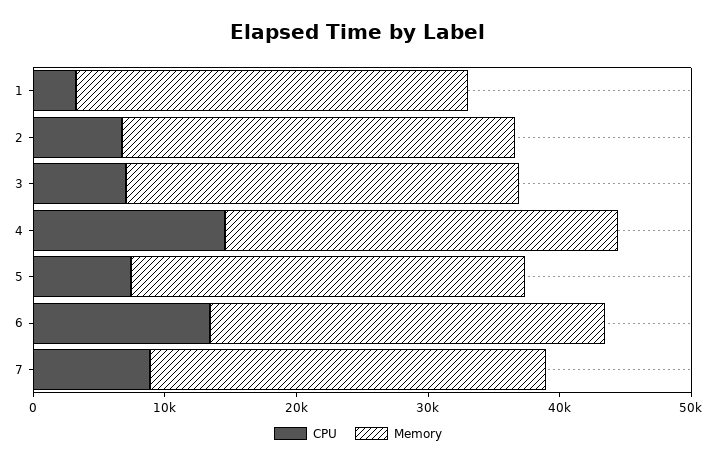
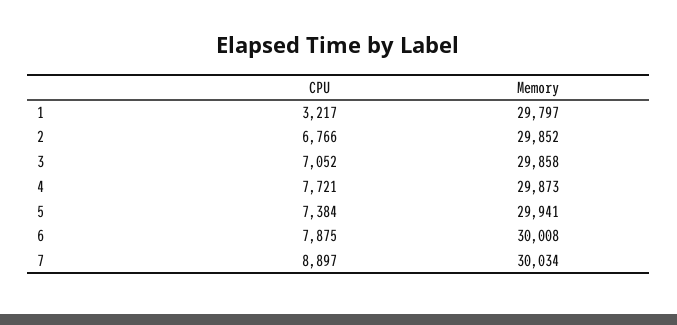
CPU, 4: 14000 -> 7721
CPU, 6: 14000 -> 7875

